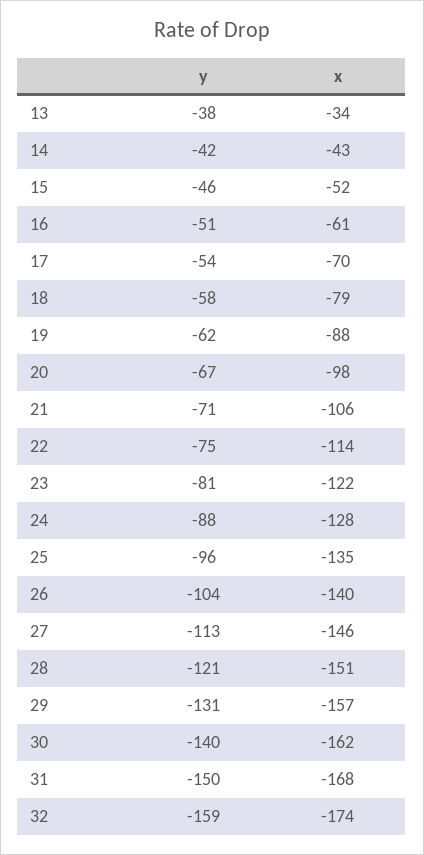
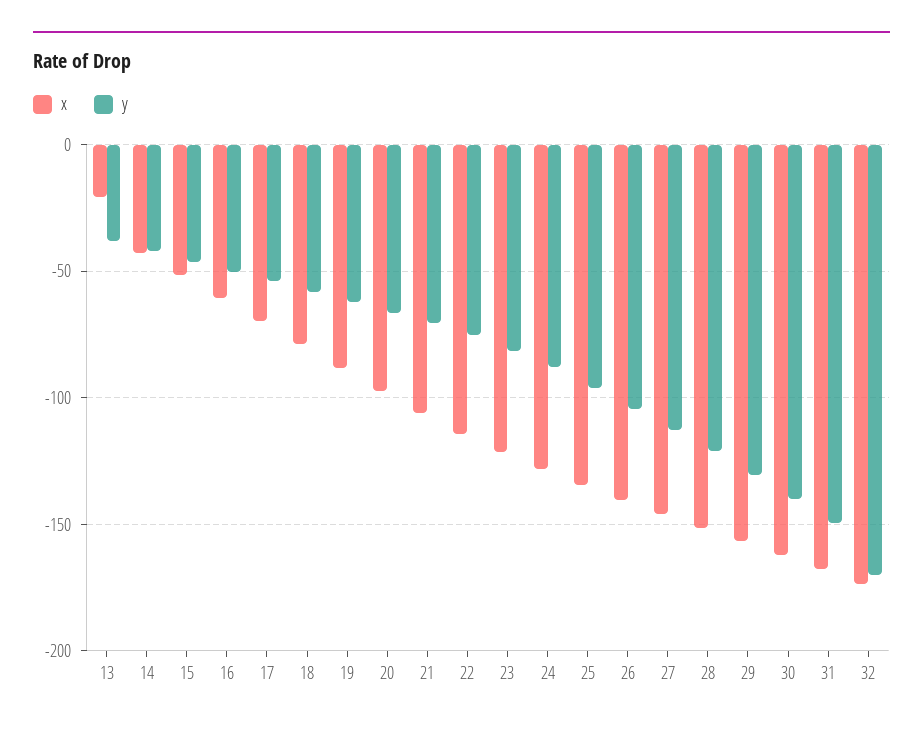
x, 13: -34 -> -20
y, 32: -159 -> -170

